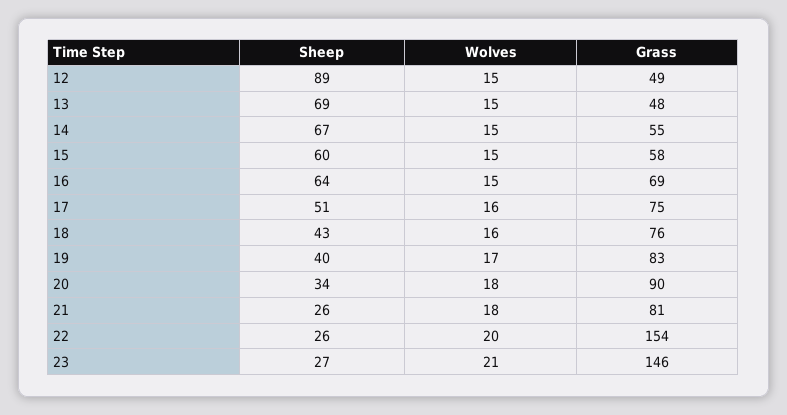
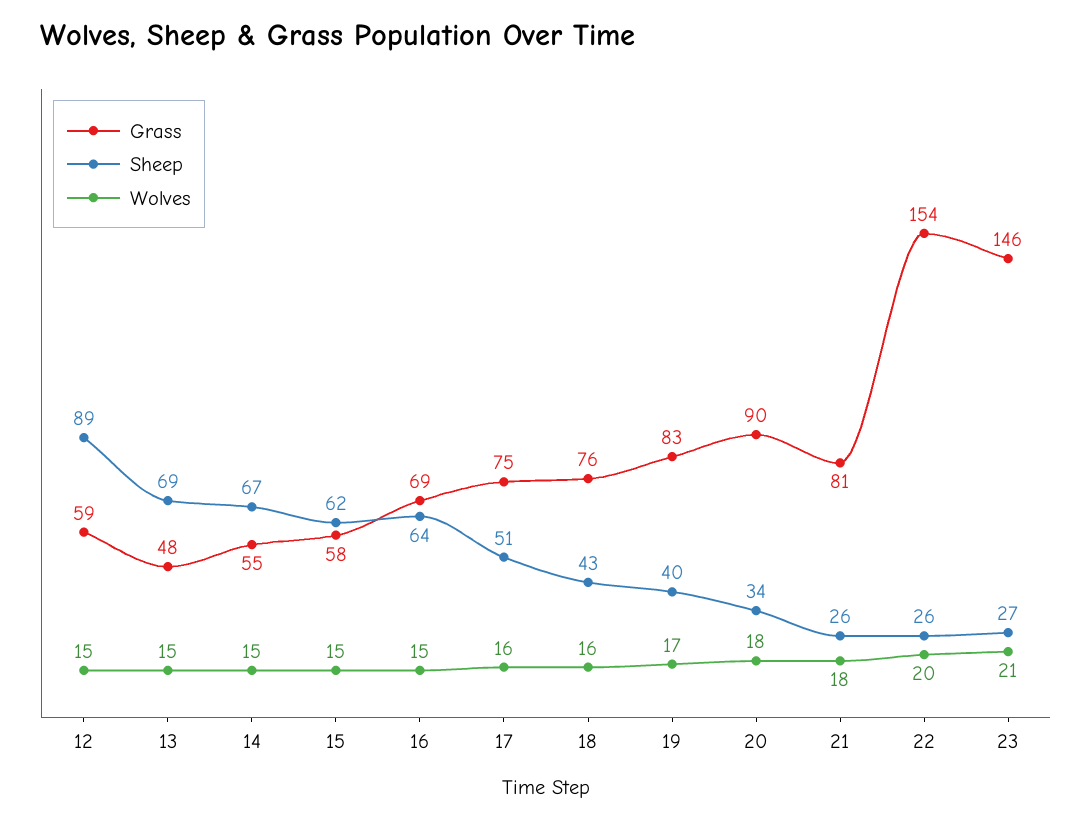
Grass, 12: 49 -> 59
Sheep, 15: 60 -> 62

